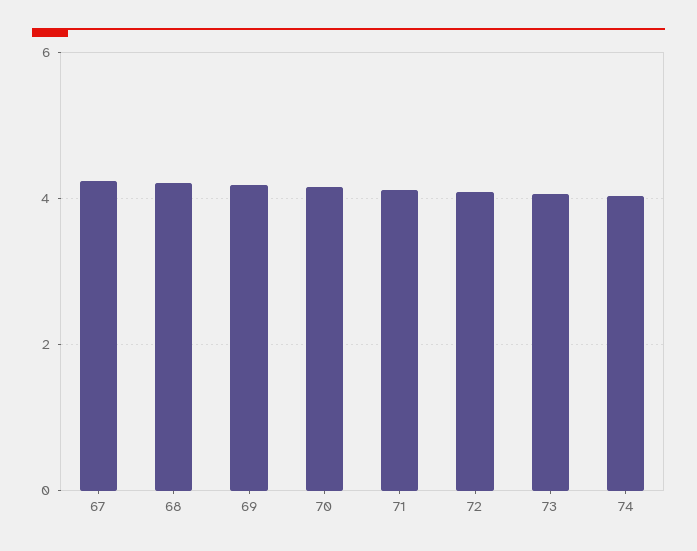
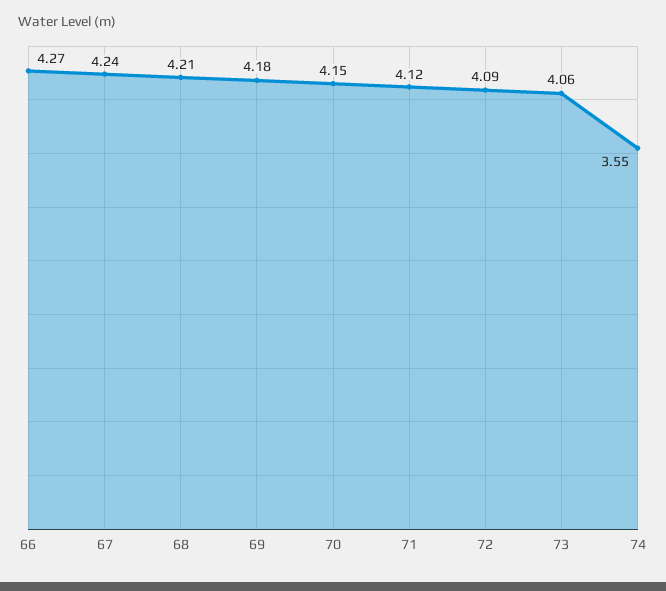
74: 4 -> 3.55
66: none -> 4.27

